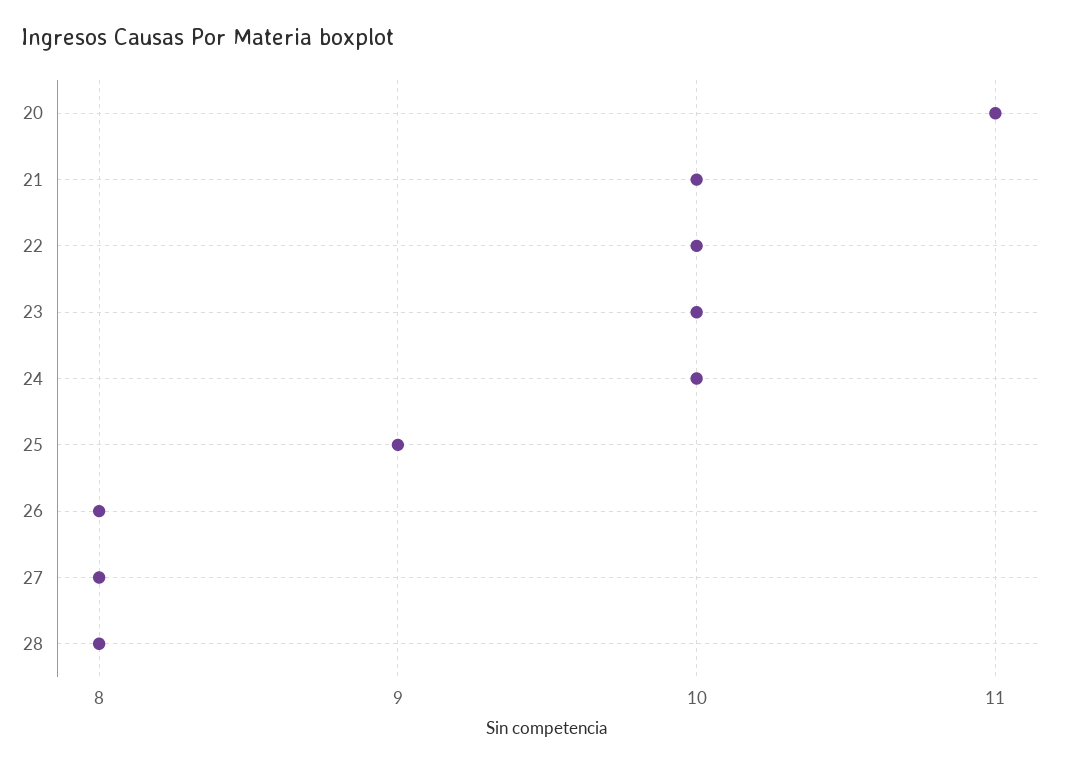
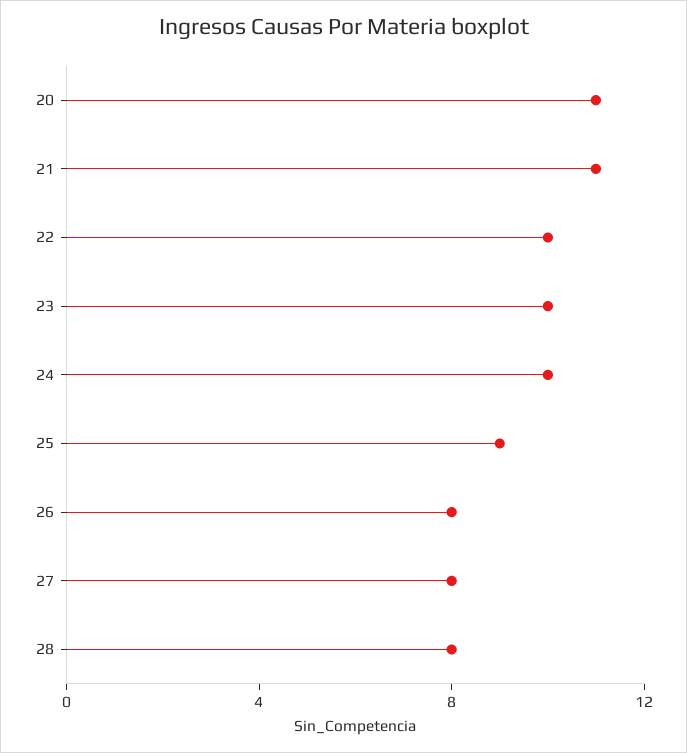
21: 10 -> 11

